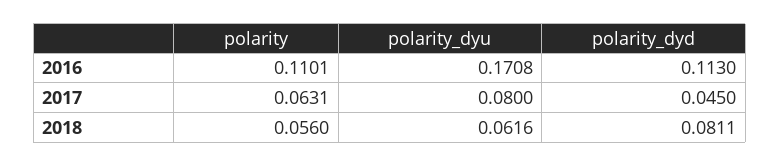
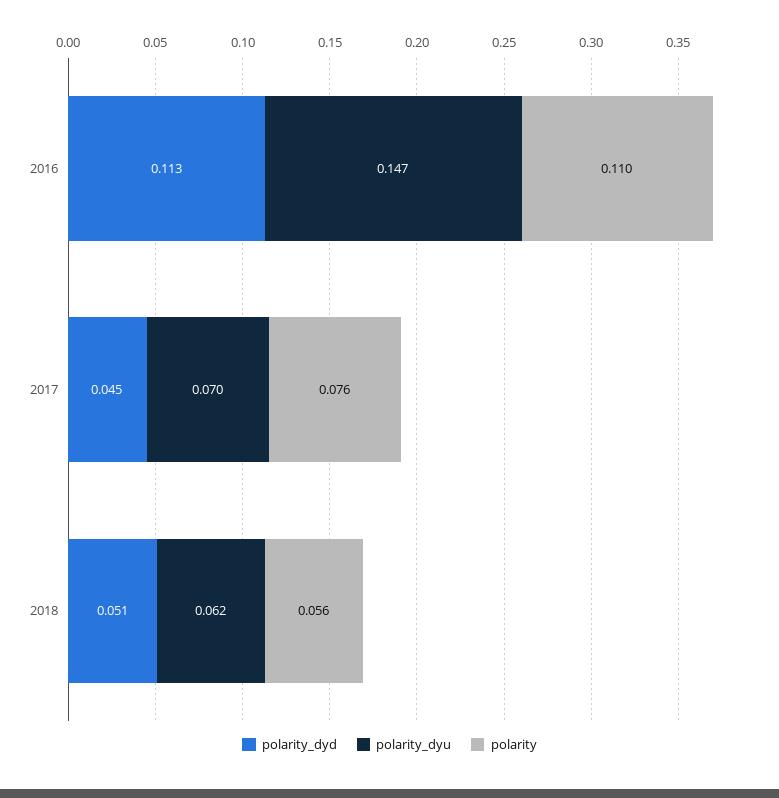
polarity_dyu, 2016: 0.1708 -> 0.147
polarity, 2017: 0.0631 -> 0.076
polarity_dyu, 2017: 0.08 -> 0.07
polarity_dyd, 2018: 0.0811 -> 0.051

